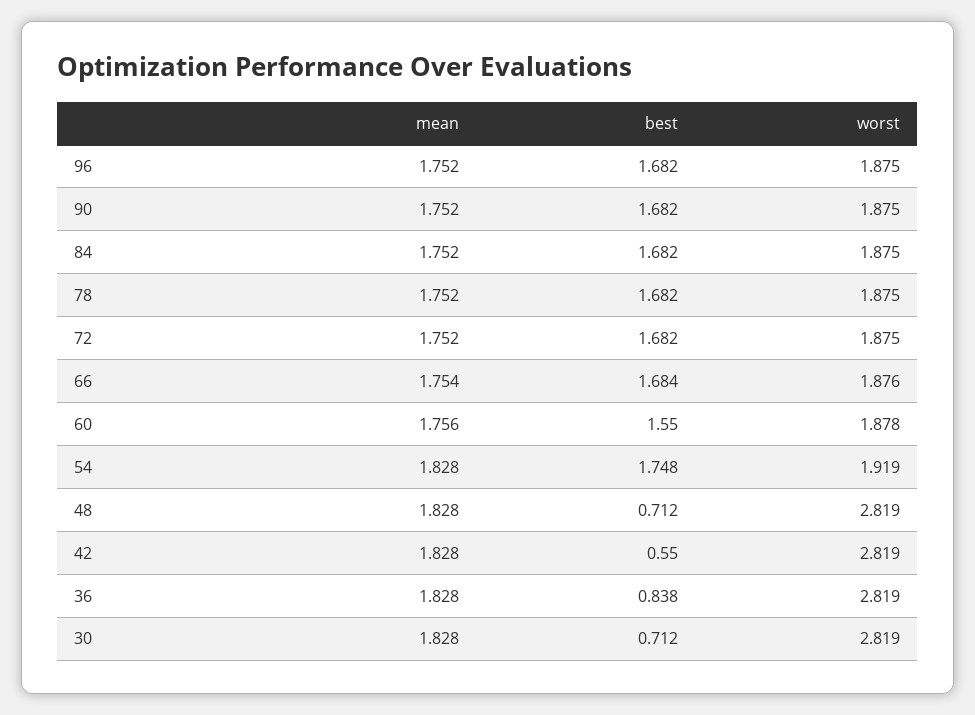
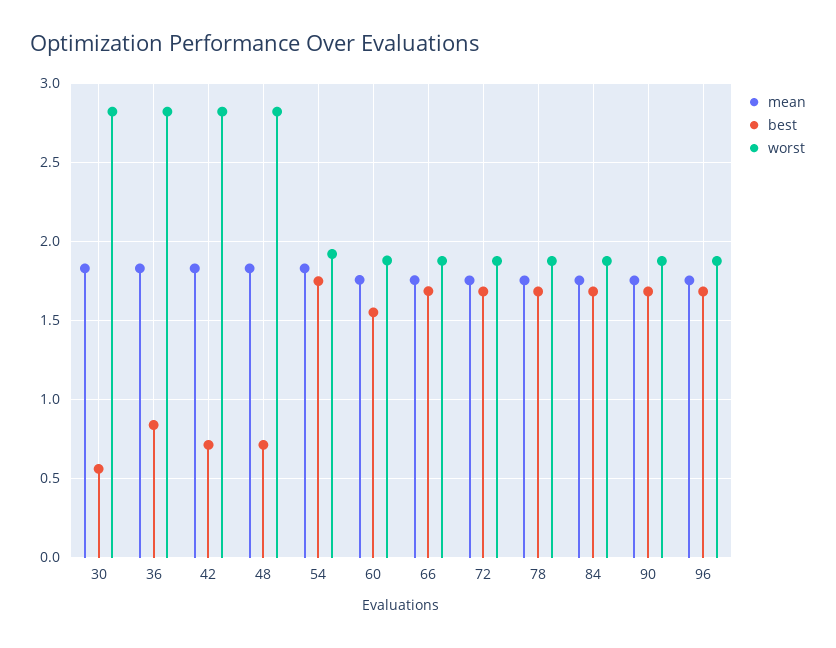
best, 42: 0.55 -> 0.7
best, 30: 0.712 -> 0.55

